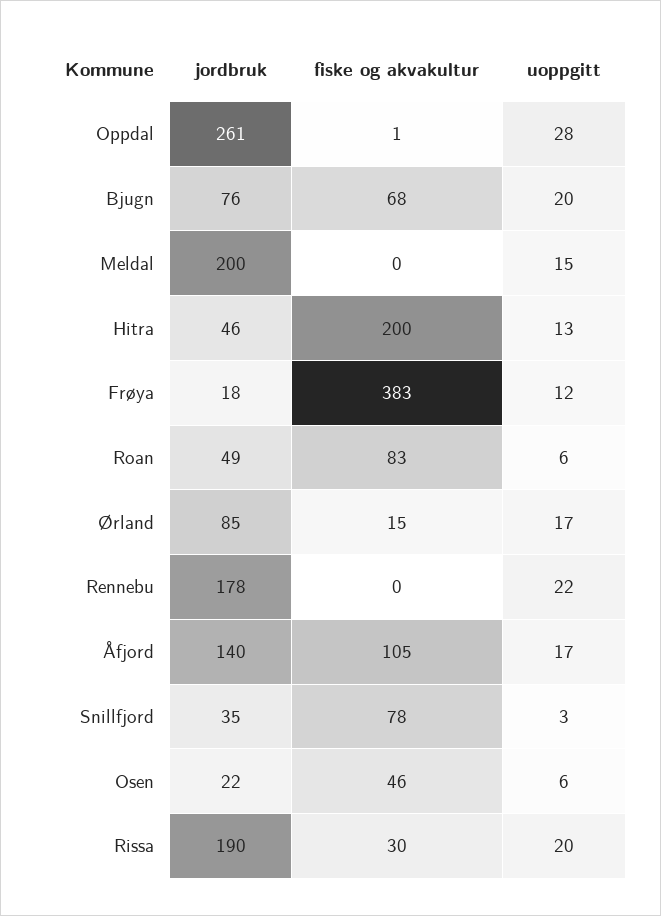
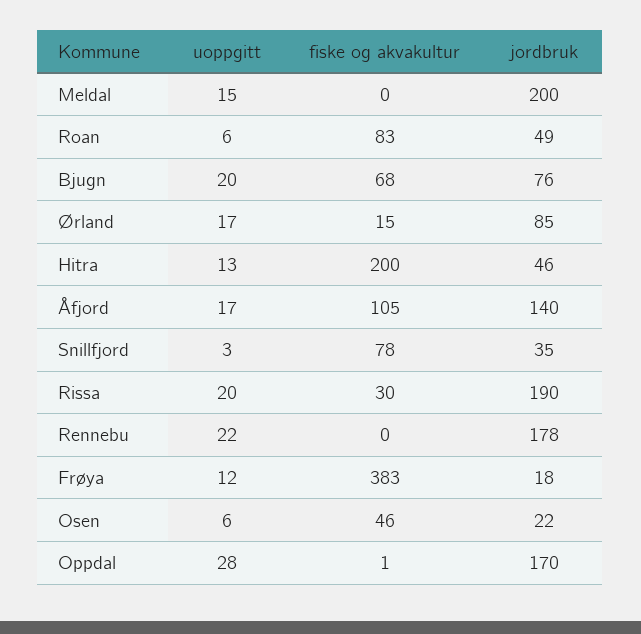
jordbruk, Oppdal: 261 -> 170

